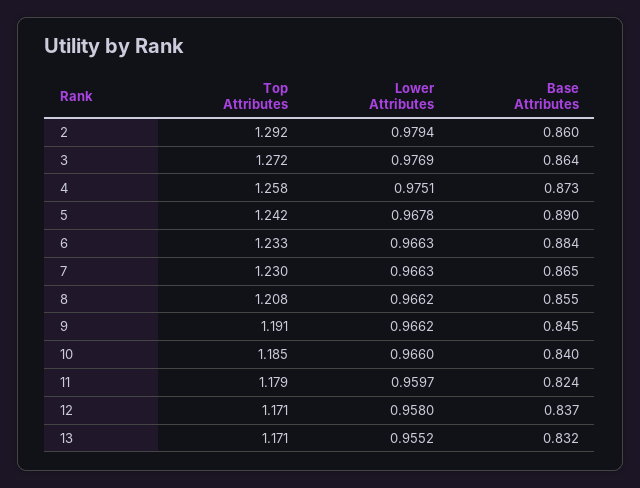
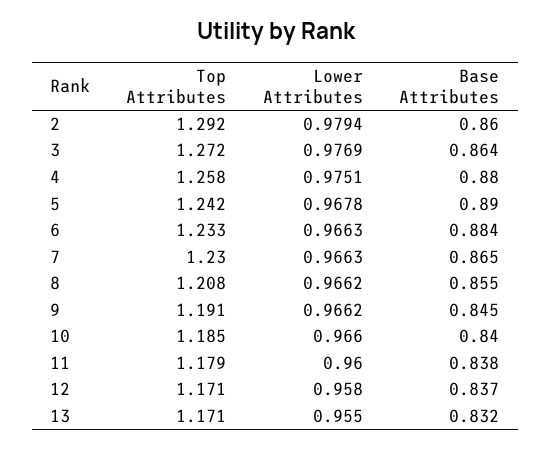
Base Attributes, 4: 0.873 -> 0.88
Lower Attributes, 11: 0.9597 -> 0.96
Base Attributes, 11: 0.824 -> 0.838
Lower Attributes, 13: 0.9552 -> 0.955

